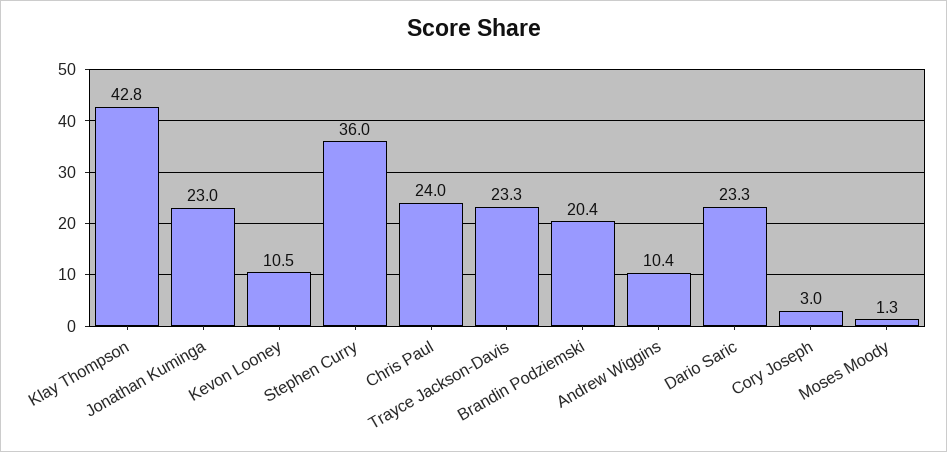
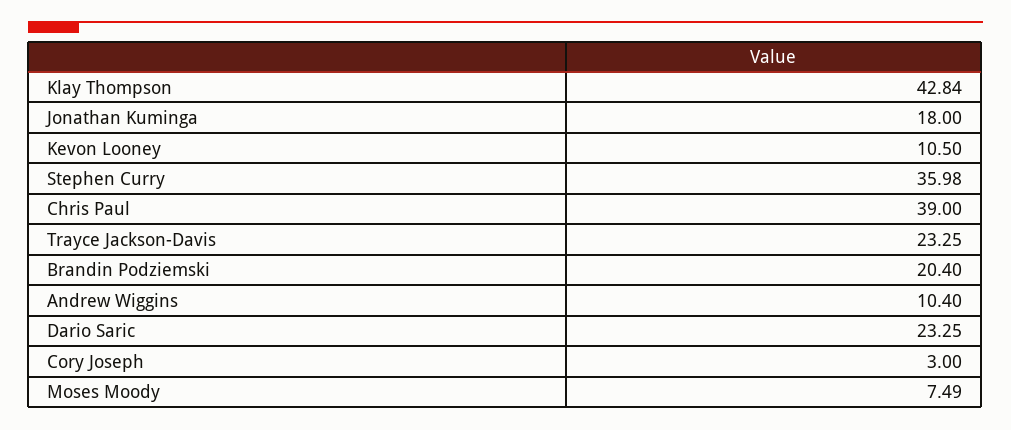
Jonathan Kuminga: 23 -> 18
Chris Paul: 24 -> 39
Moses Moody: 1.3 -> 7.49

